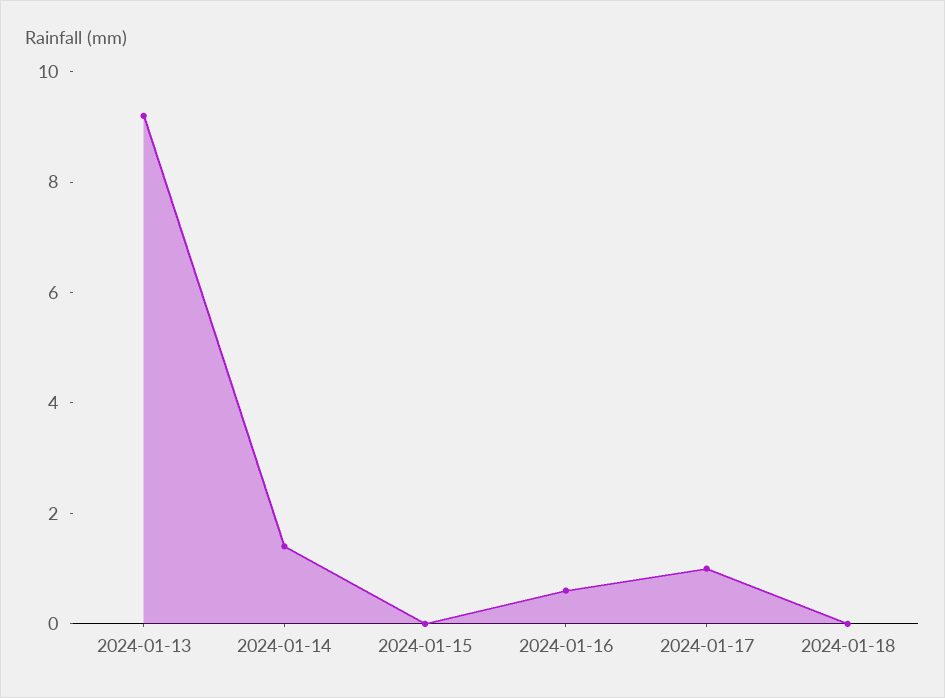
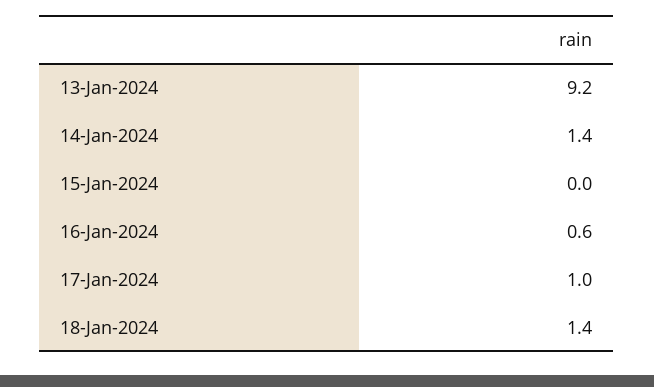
2024-01-18: 0 -> 1.4

